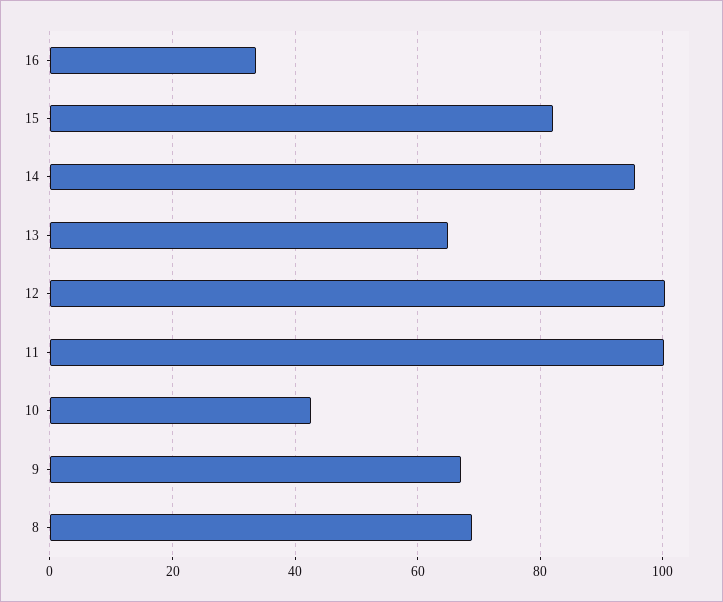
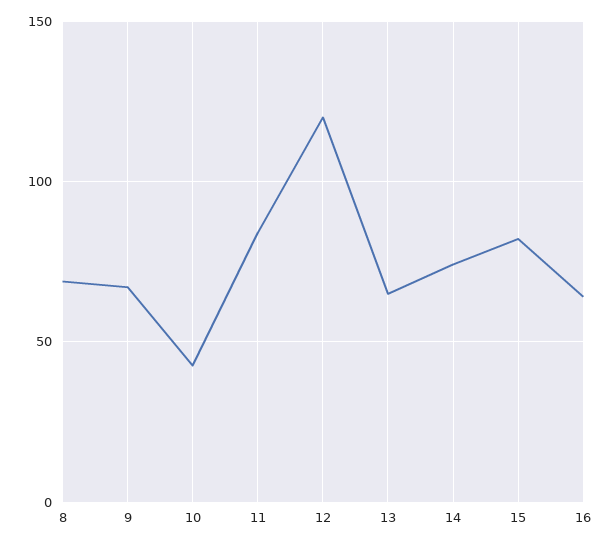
16: 34 -> 65
14: 96 -> 75
12: 100 -> 120
11: 100 -> 85

